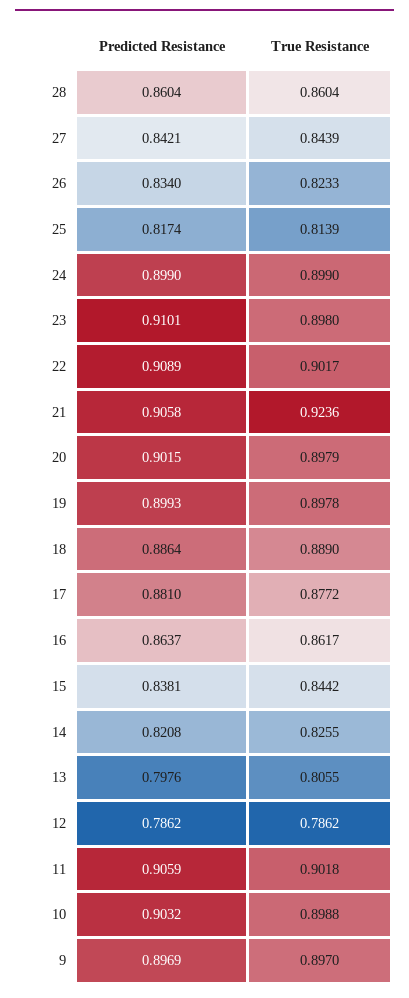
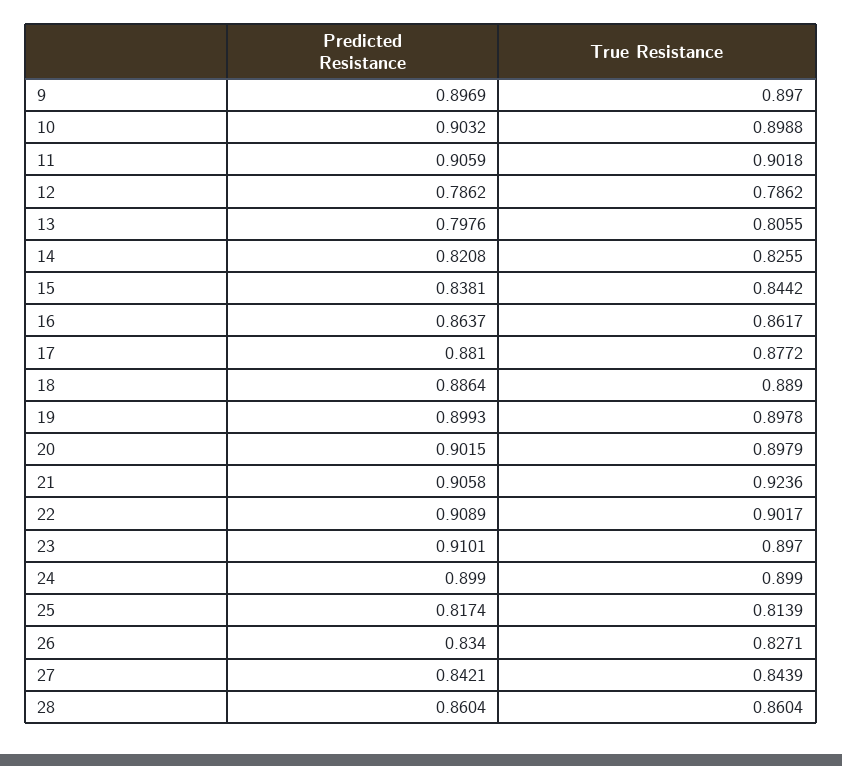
True Resistance, 26: 0.8233 -> 0.8271
True Resistance, 23: 0.898 -> 0.897

